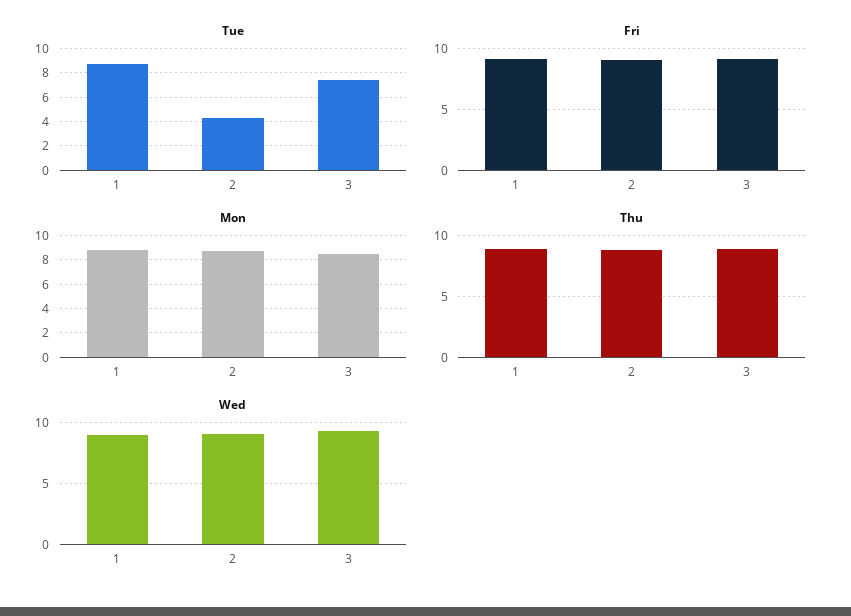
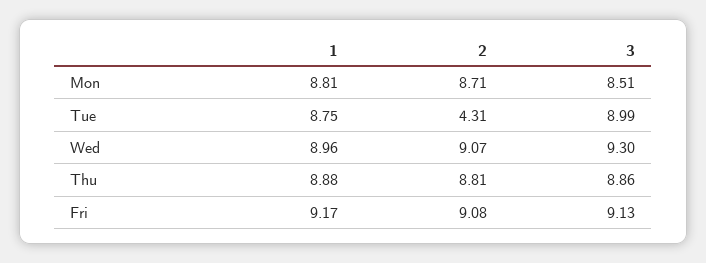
Tue, 3: 7.5 -> 8.99

